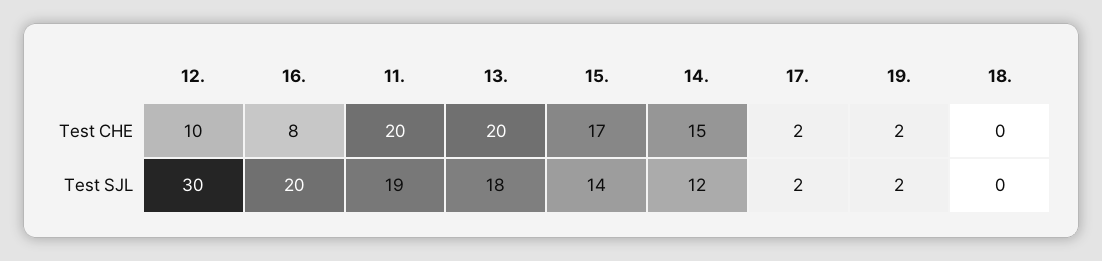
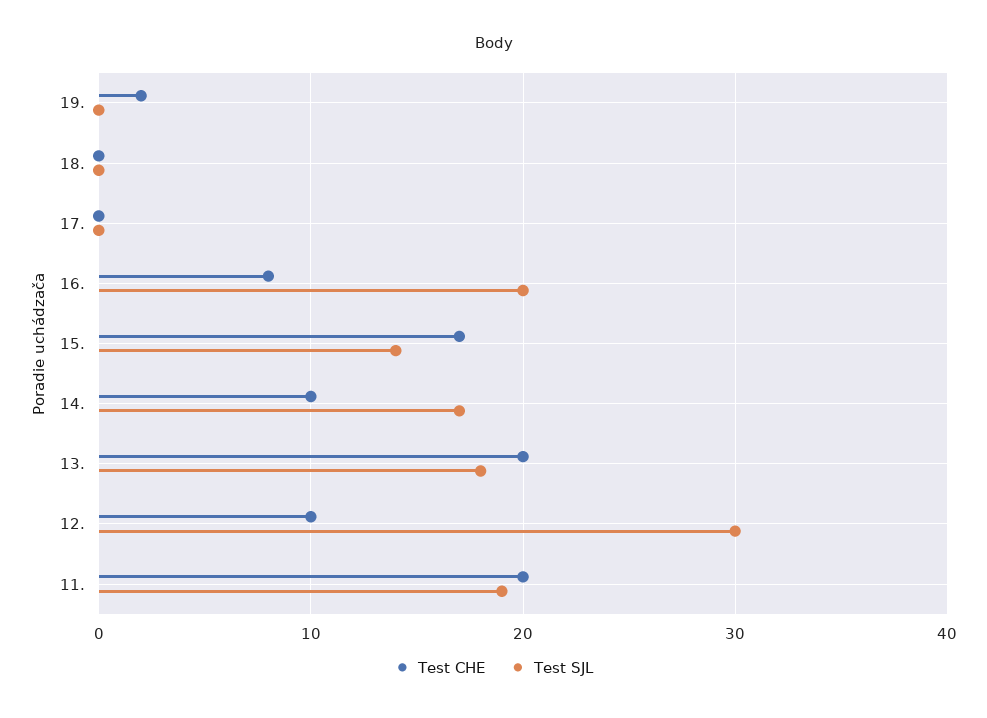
Test CHE, 14.: 15 -> 10
Test CHE, 17.: 2 -> 0
Test SJL, 14.: 12 -> 17
Test SJL, 17.: 2 -> 0
Test SJL, 19.: 2 -> 0

